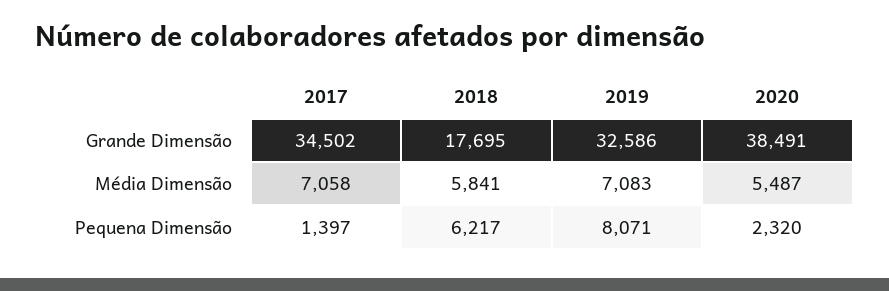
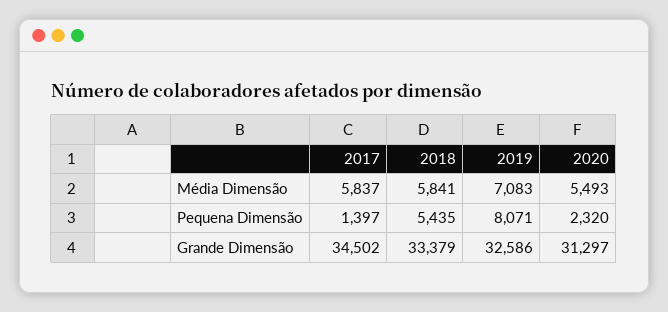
2018, Grande Dimensão: 17695 -> 33379
2020, Grande Dimensão: 38491 -> 31297
2017, Média Dimensão: 7058 -> 5837
2020, Média Dimensão: 5487 -> 5493
2018, Pequena Dimensão: 6217 -> 5435

